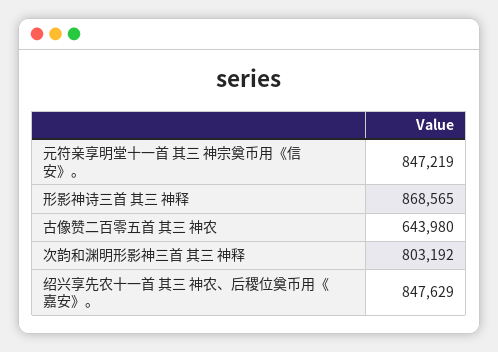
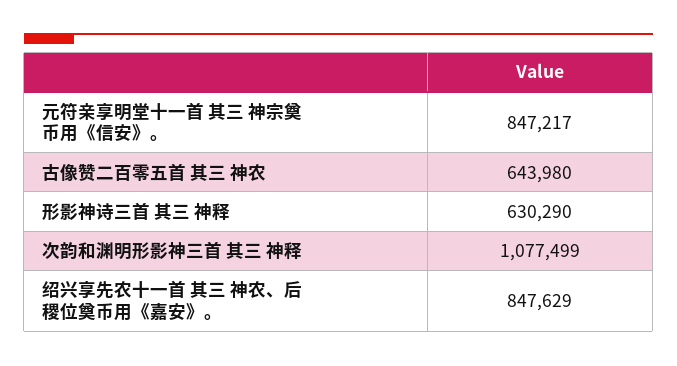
元符亲享明堂十一首 其三 神宗奠币用《信安》。: 847219 -> 847217
形影神诗三首 其三 神释: 868565 -> 630290
次韵和渊明形影神三首 其三 神释: 803192 -> 1077499

